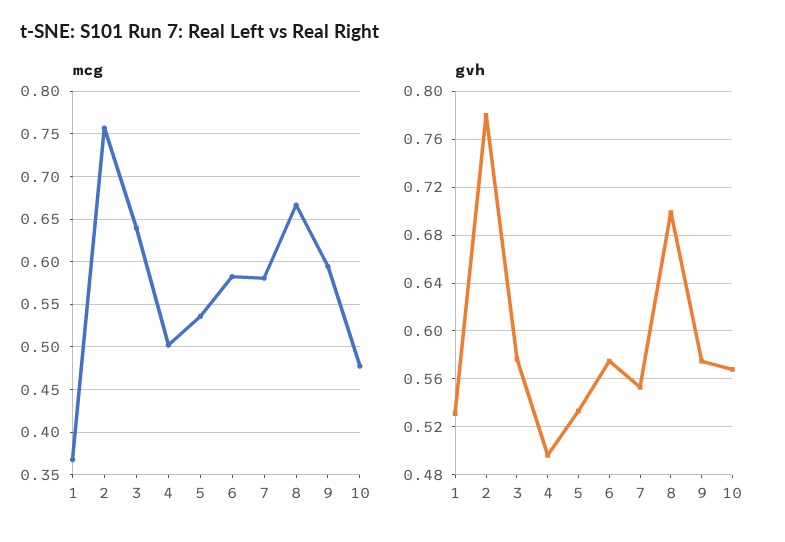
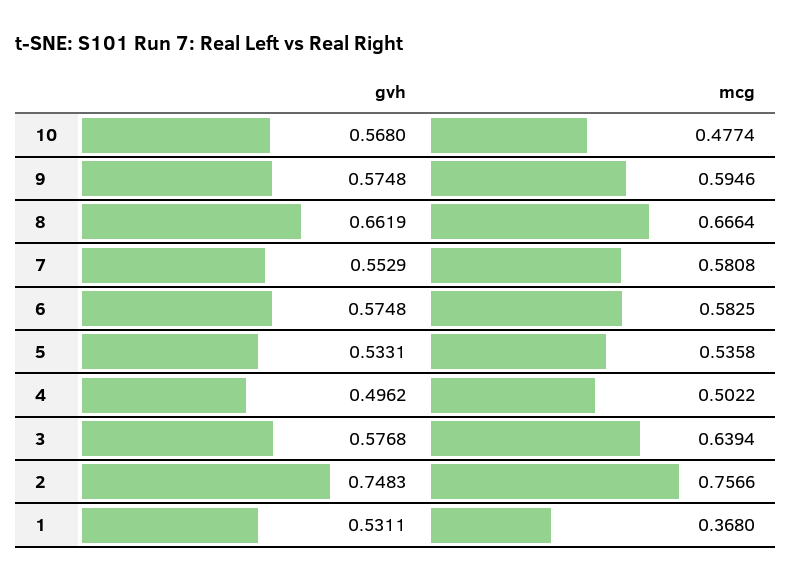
gvh, 2: 0.78 -> 0.7483
gvh, 8: 0.7 -> 0.6619

